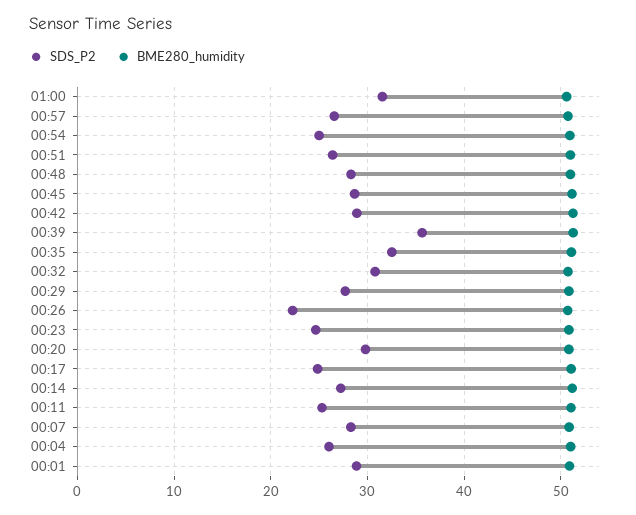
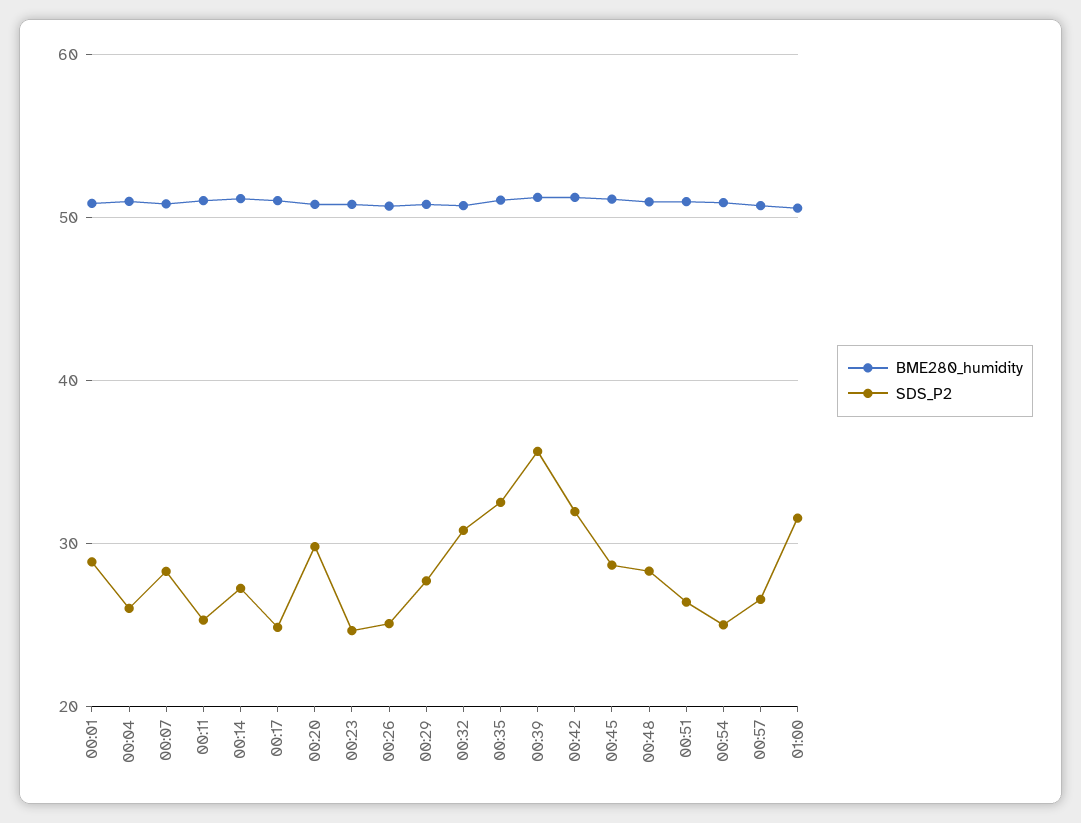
SDS_P2, 00:42: 29 -> 32
SDS_P2, 00:26: 22 -> 25

